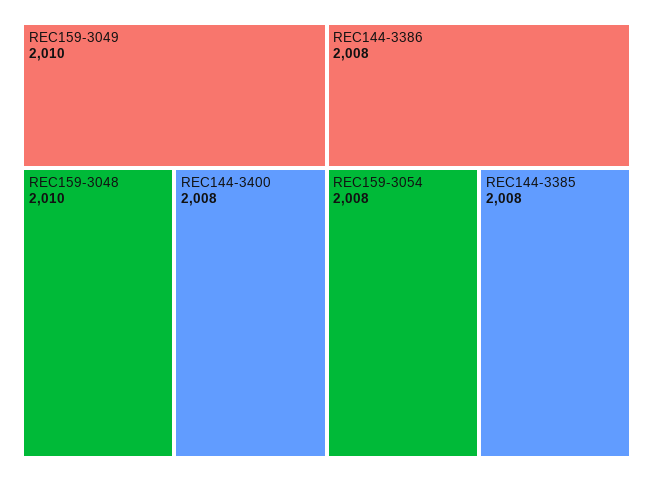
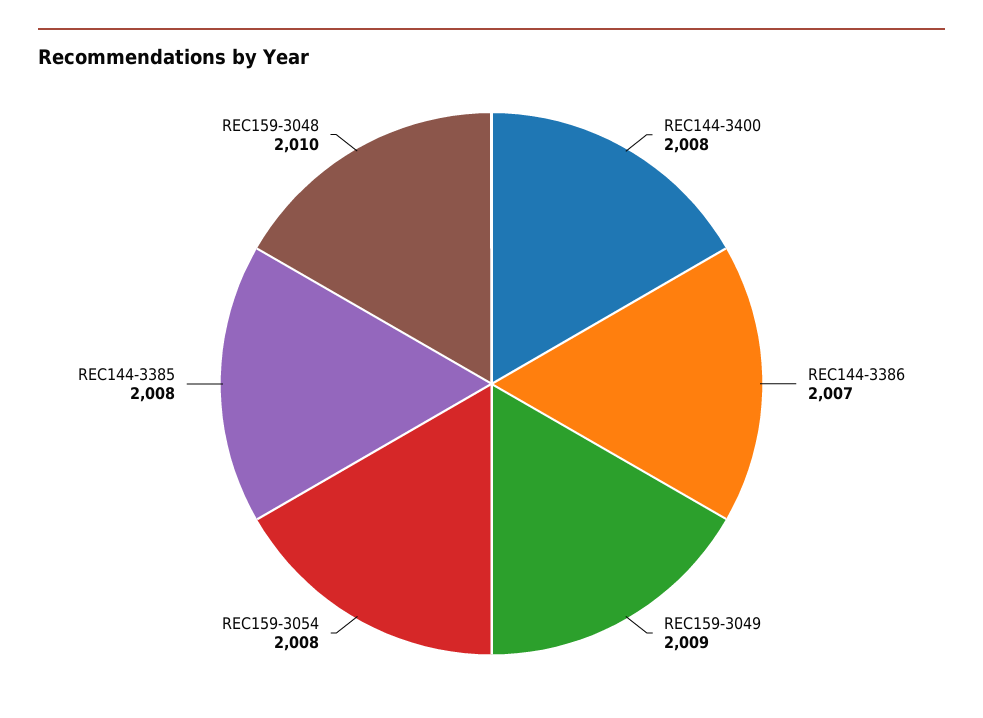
REC159-3049: 2010 -> 2009
REC144-3386: 2008 -> 2007

